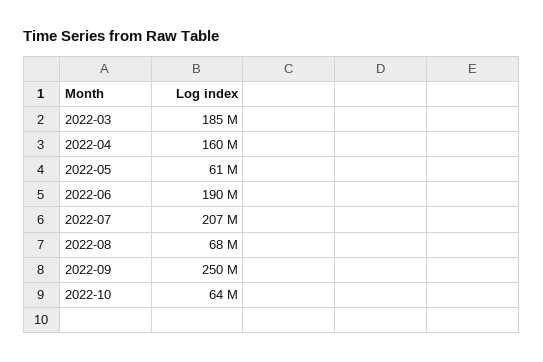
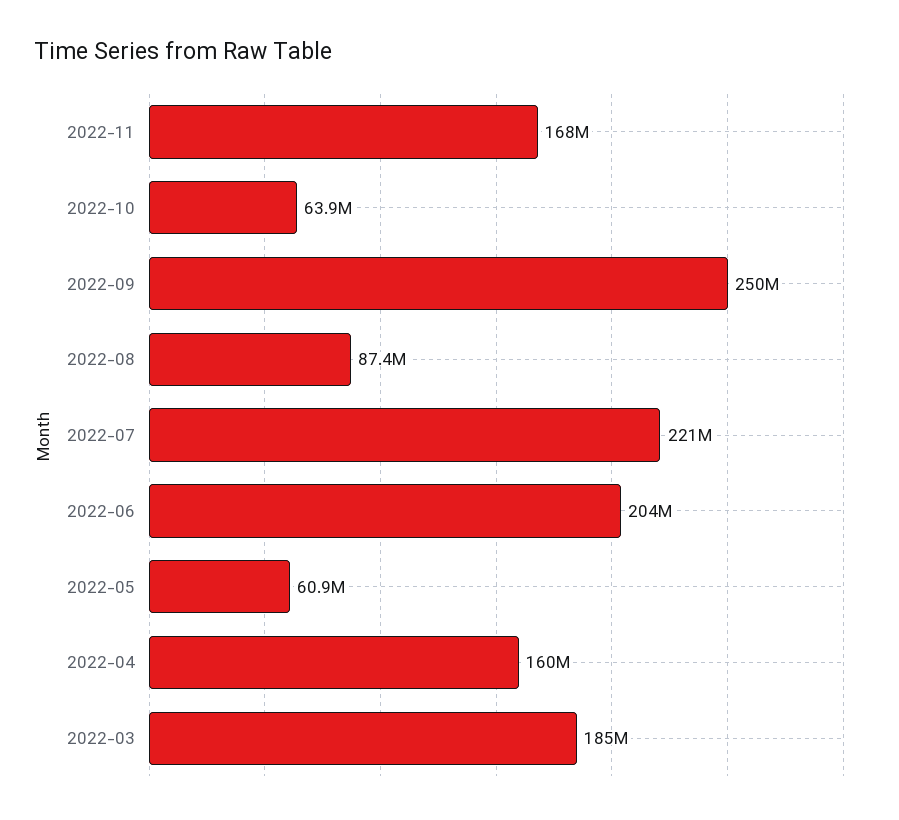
2022-06: 190000000 -> 204000000
2022-07: 207000000 -> 221000000
2022-08: 68000000 -> 87400000
2022-11: none -> 168000000

